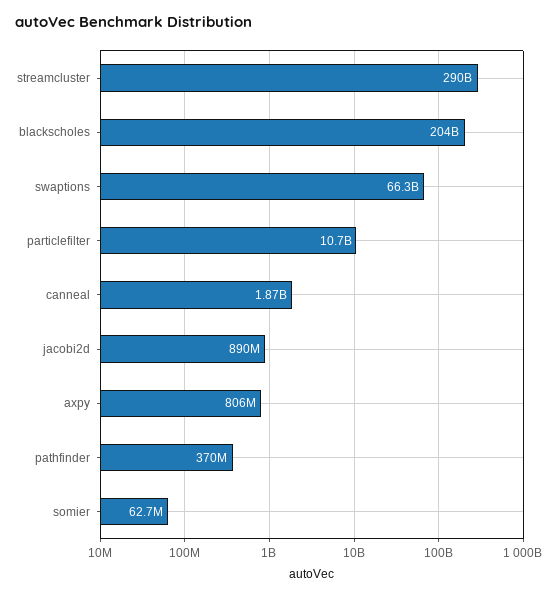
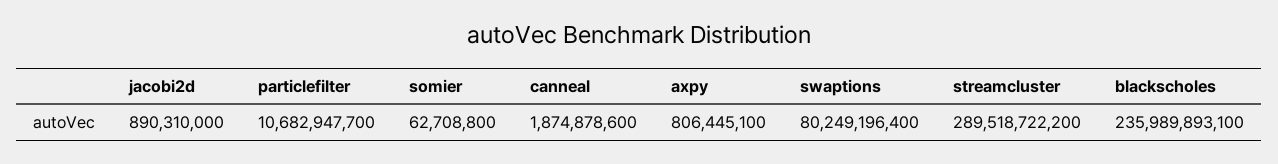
blackscholes: 204000000000 -> 235989893100
swaptions: 66300000000 -> 80249196400
pathfinder: 370000000 -> none

